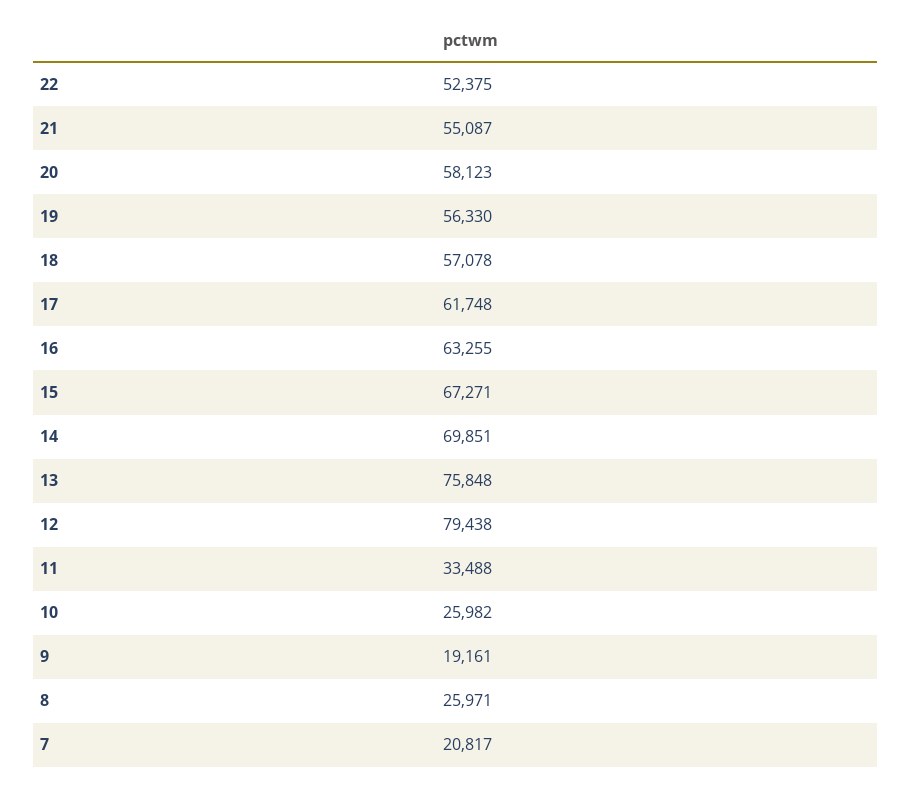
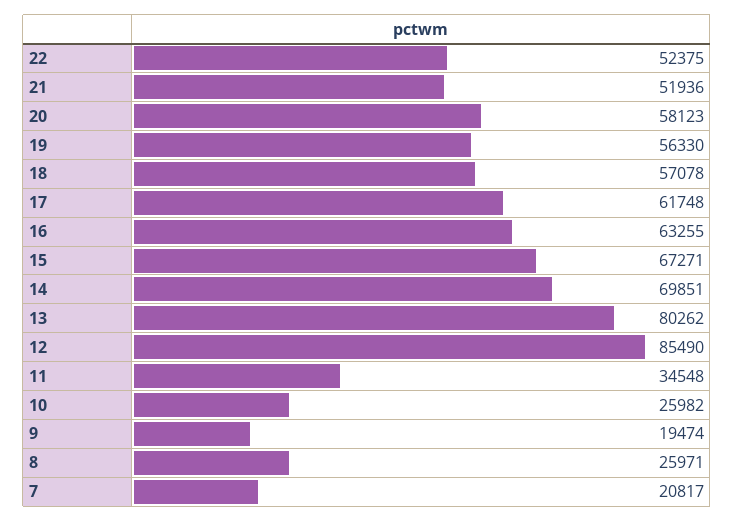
21: 55087 -> 51936
13: 75848 -> 80262
12: 79438 -> 85490
11: 33488 -> 34548
9: 19161 -> 19474

